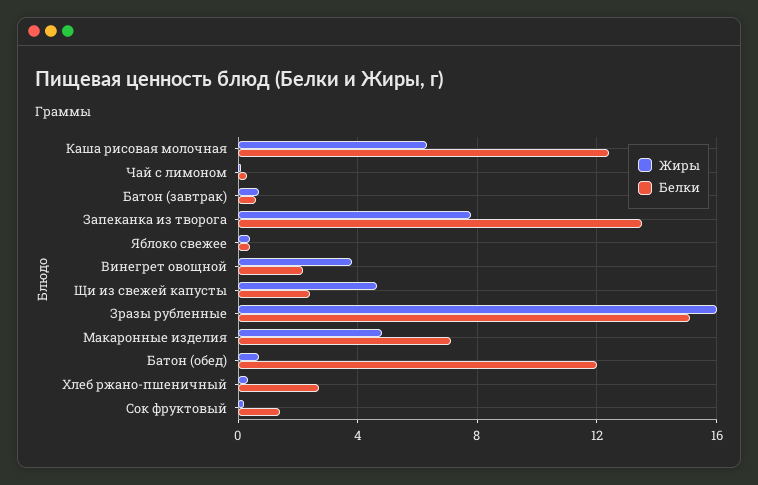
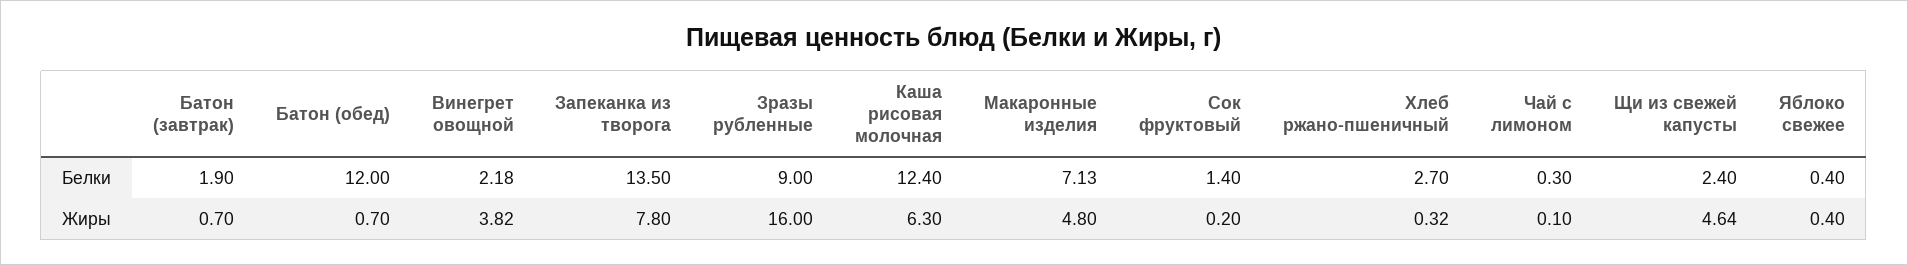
Белки, Батон (завтрак): 0.5 -> 1.9
Белки, Зразы рубленные: 15 -> 9

